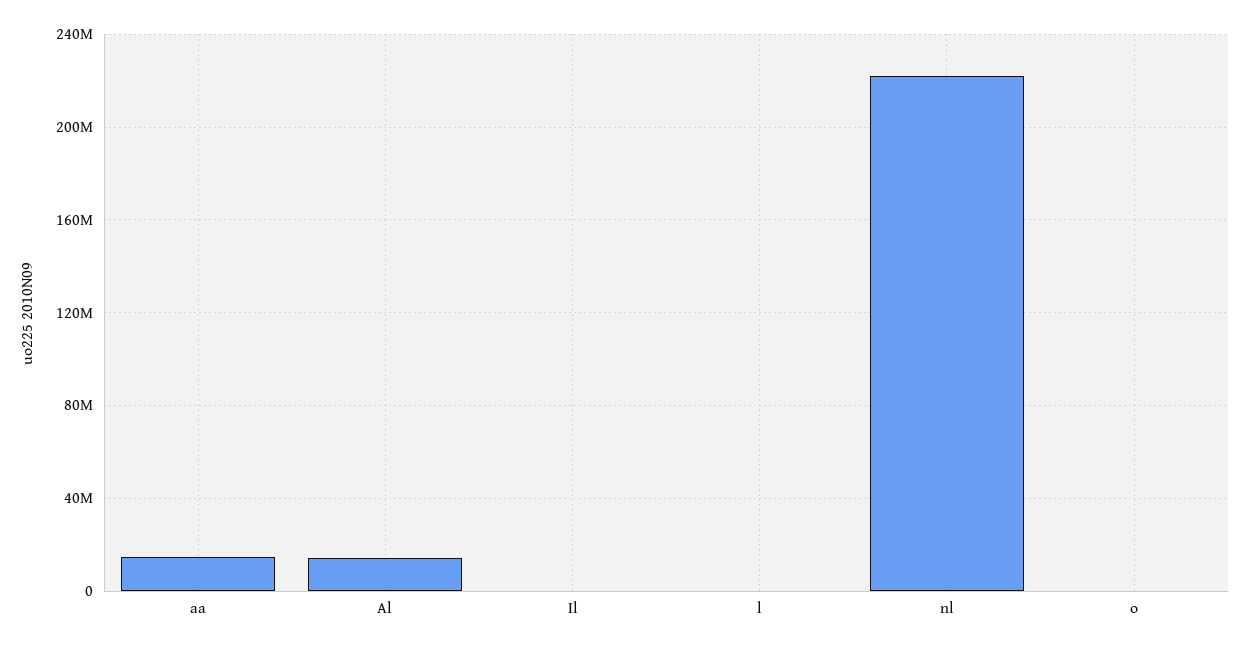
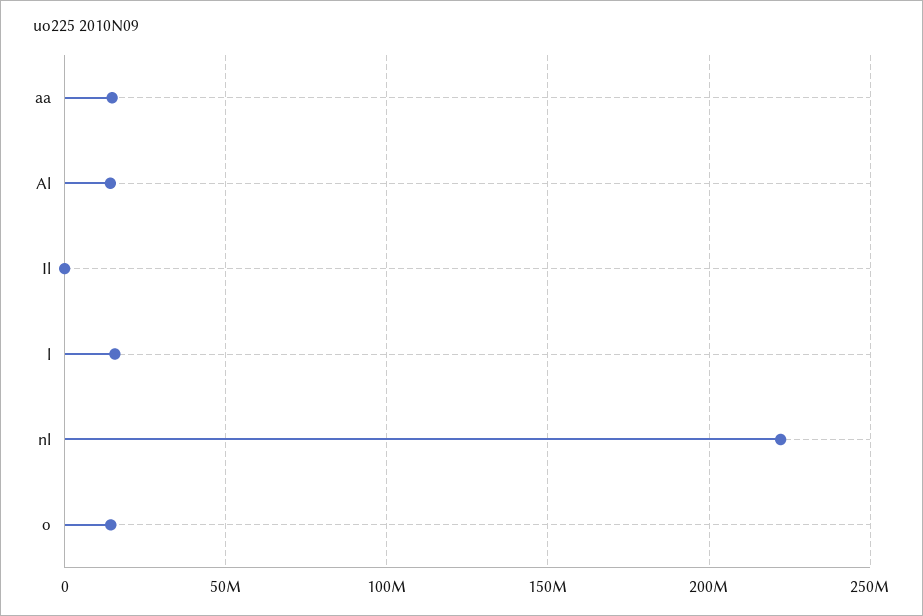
l: 0 -> 15000000
o: 0 -> 15000000

